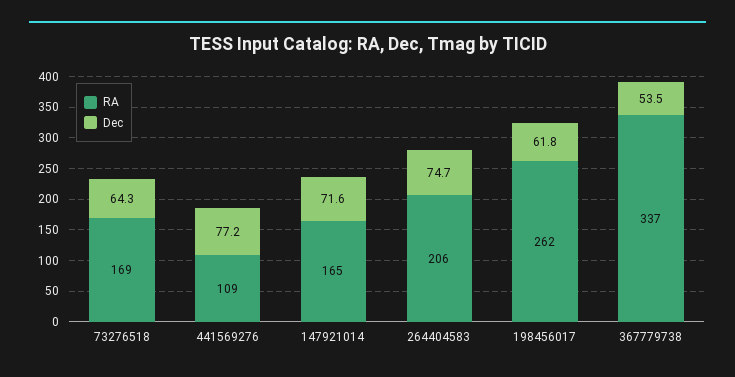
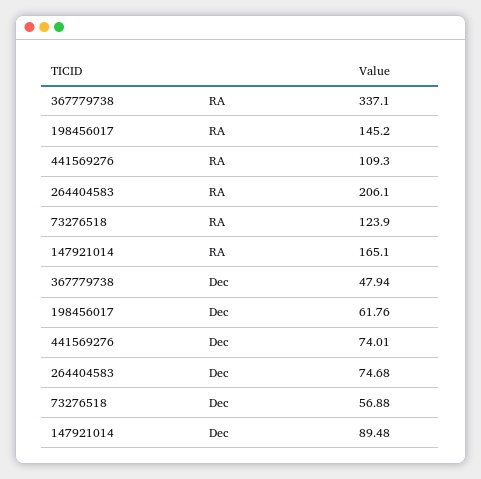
RA, 73276518: 169 -> 123.9
Dec, 73276518: 64.3 -> 56.88
Dec, 441569276: 77.2 -> 74.01
Dec, 147921014: 71.6 -> 89.48
RA, 198456017: 262 -> 145.2
Dec, 367779738: 53.5 -> 47.94

